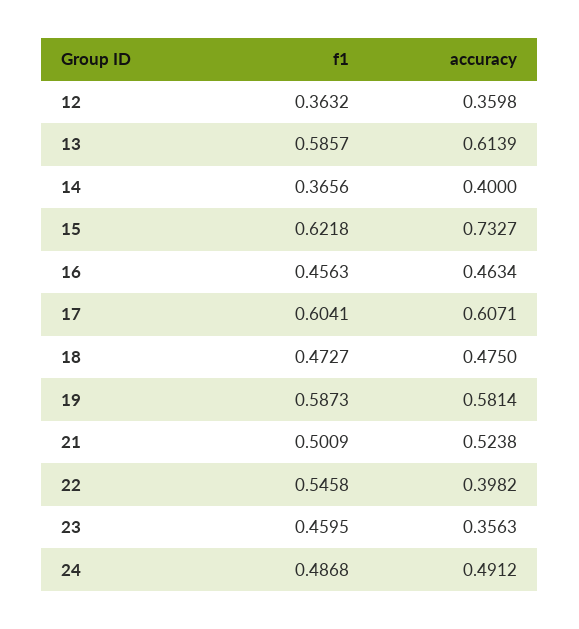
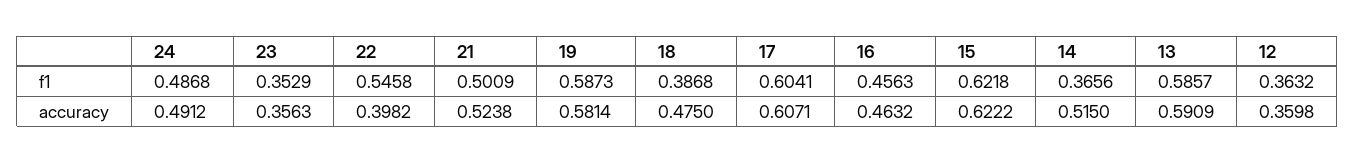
accuracy, 13: 0.6139 -> 0.5909
accuracy, 14: 0.4 -> 0.515
accuracy, 15: 0.7327 -> 0.6222
accuracy, 16: 0.4634 -> 0.4632
f1, 18: 0.4727 -> 0.3868
f1, 23: 0.4595 -> 0.3529

